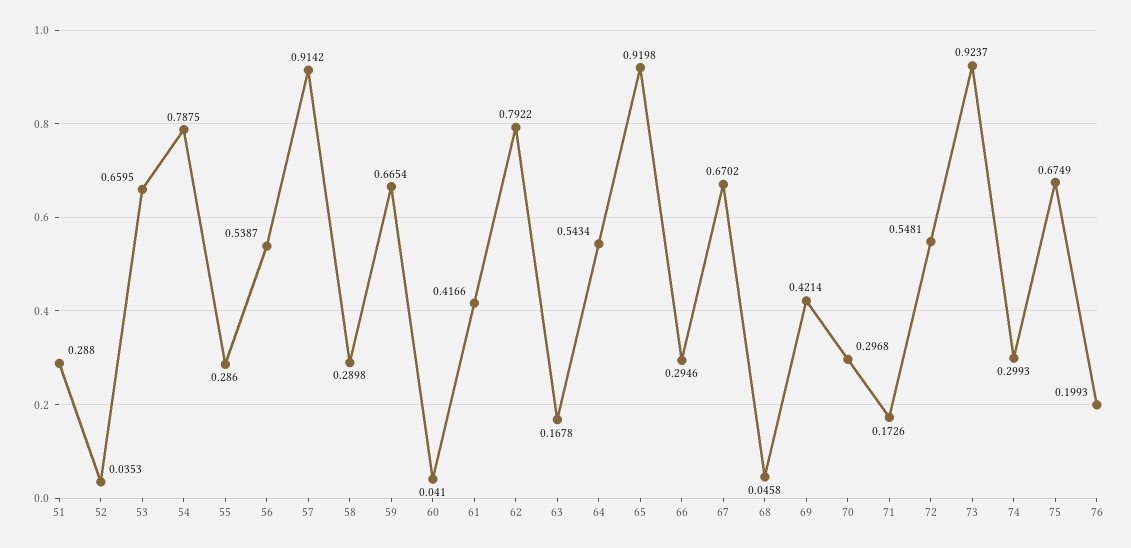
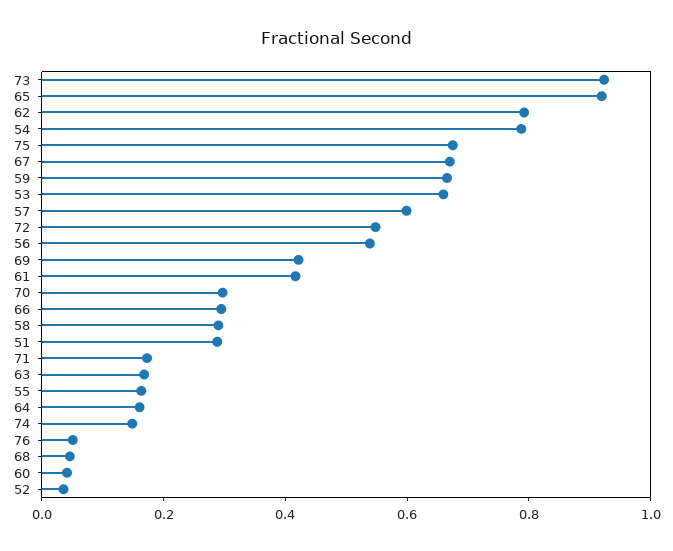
55: 0.286 -> 0.15
57: 0.9142 -> 0.6
64: 0.5434 -> 0.15
74: 0.2993 -> 0.15
76: 0.1993 -> 0.05

